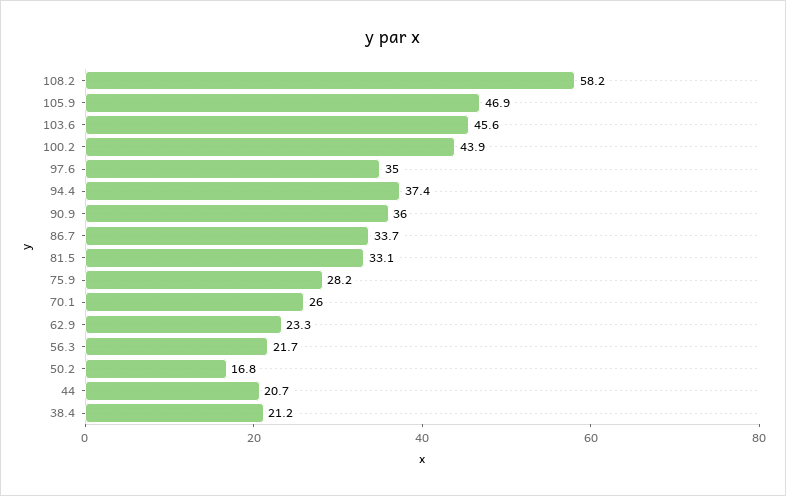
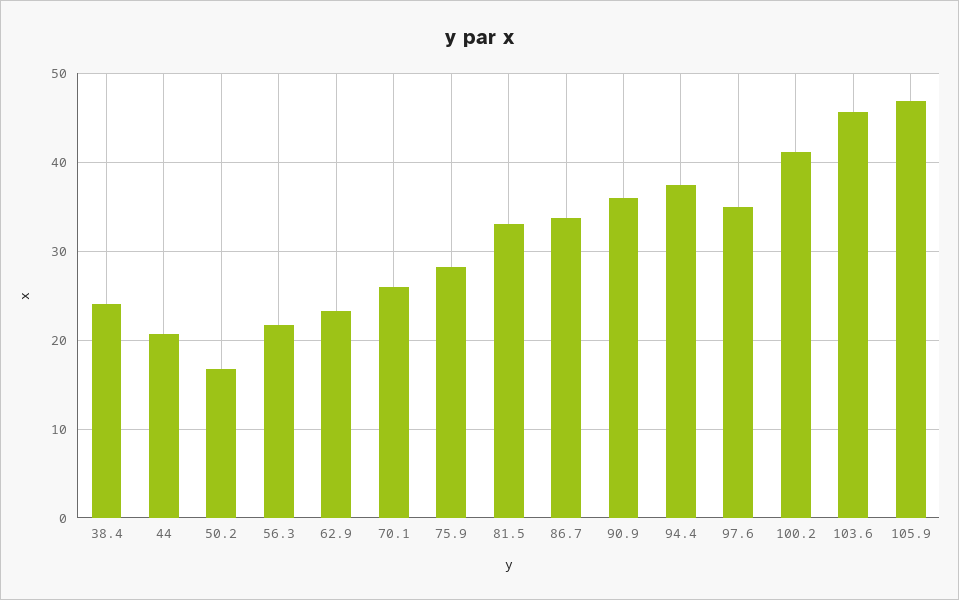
108.2: 58.2 -> none
100.2: 43.9 -> 41
38.4: 21.2 -> 24

